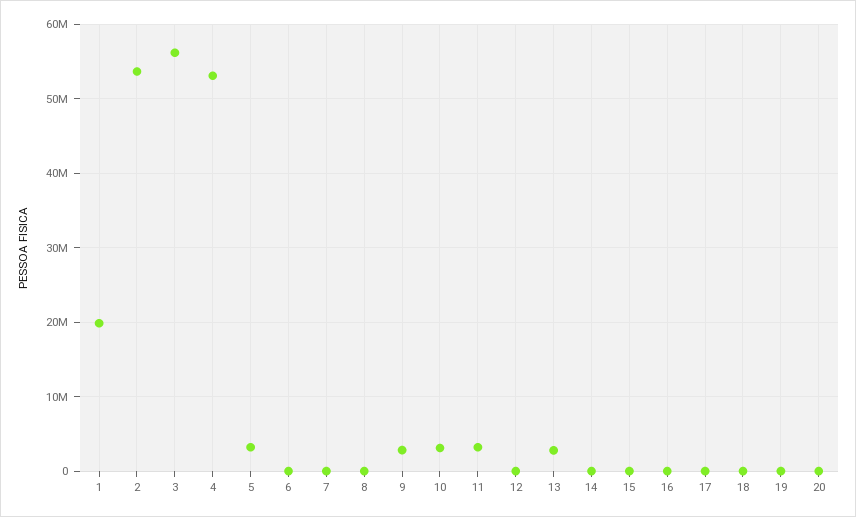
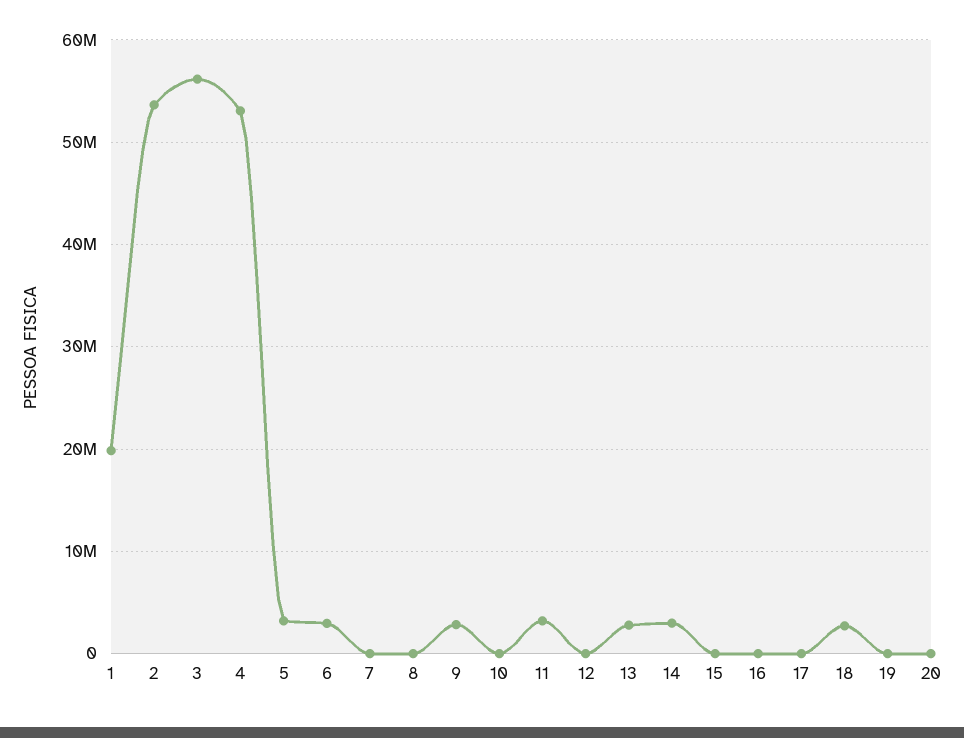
6: 0 -> 3000000
10: 3000000 -> 0
14: 0 -> 3000000
18: 0 -> 3000000

